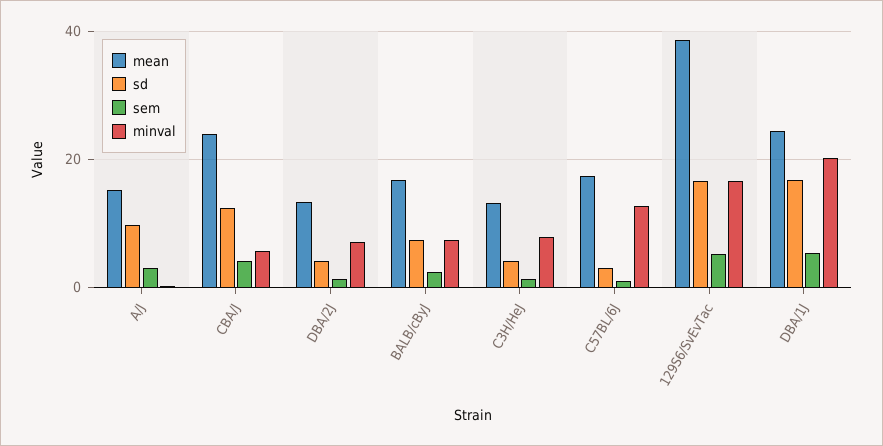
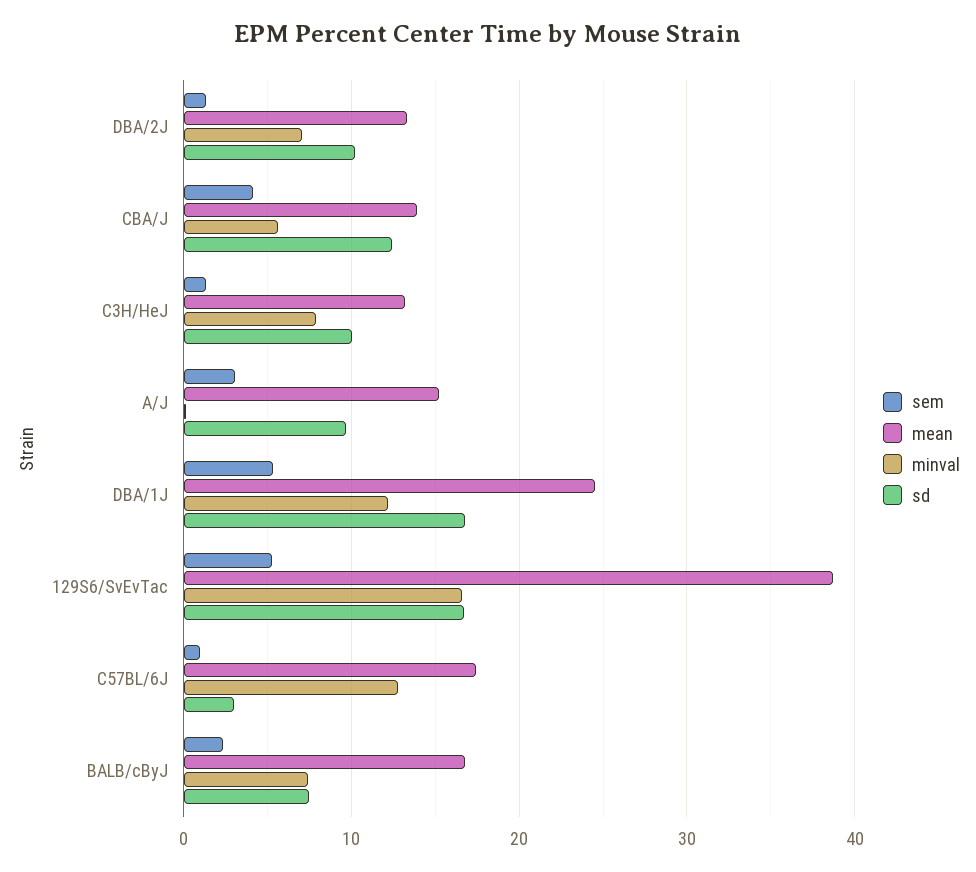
mean, CBA/J: 24 -> 14
sd, DBA/2J: 4 -> 10
sd, C3H/HeJ: 4 -> 10
minval, DBA/1J: 20 -> 12

